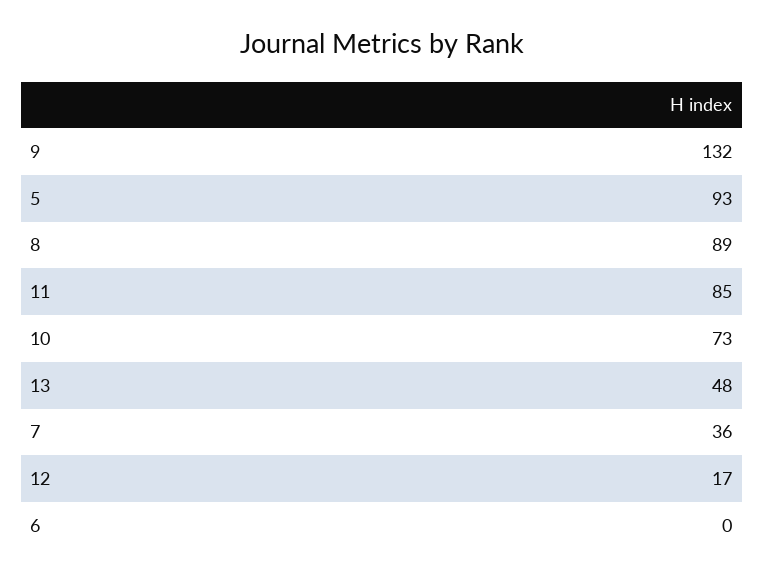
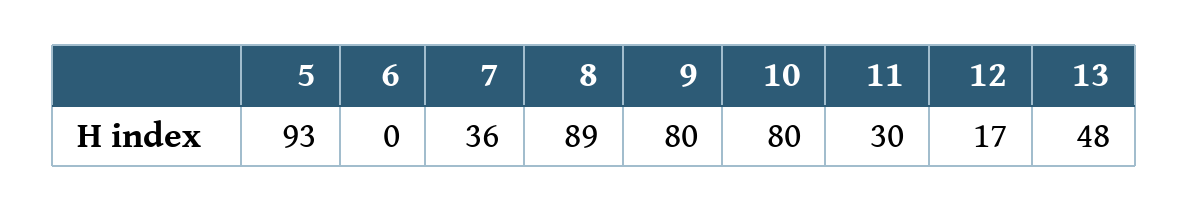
9: 132 -> 80
11: 85 -> 30
10: 73 -> 80

